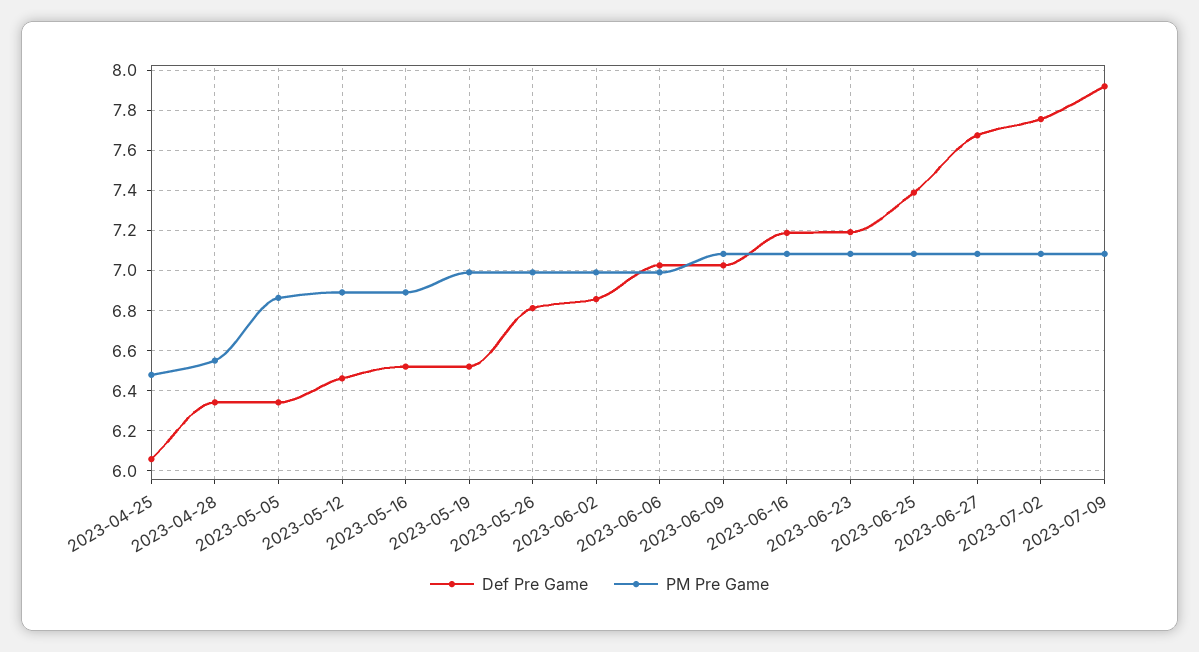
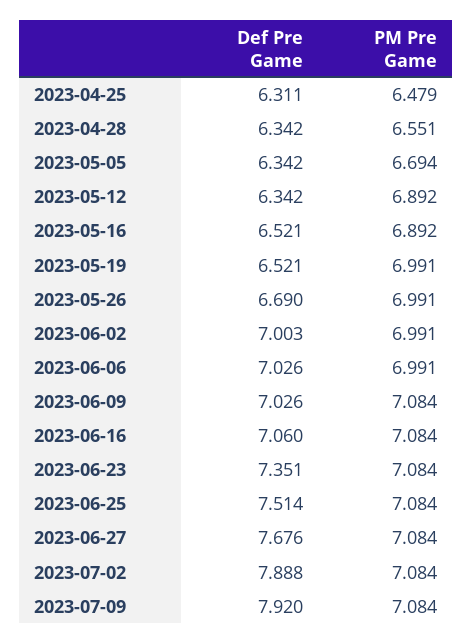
Def Pre Game, 2023-04-25: 6.05 -> 6.311
PM Pre Game, 2023-05-05: 6.85 -> 6.694
Def Pre Game, 2023-05-12: 6.45 -> 6.342
Def Pre Game, 2023-05-26: 6.8 -> 6.69
Def Pre Game, 2023-06-02: 6.85 -> 7.003
Def Pre Game, 2023-06-16: 7.2 -> 7.06
Def Pre Game, 2023-06-23: 7.2 -> 7.351
Def Pre Game, 2023-06-25: 7.4 -> 7.514
Def Pre Game, 2023-07-02: 7.75 -> 7.888

